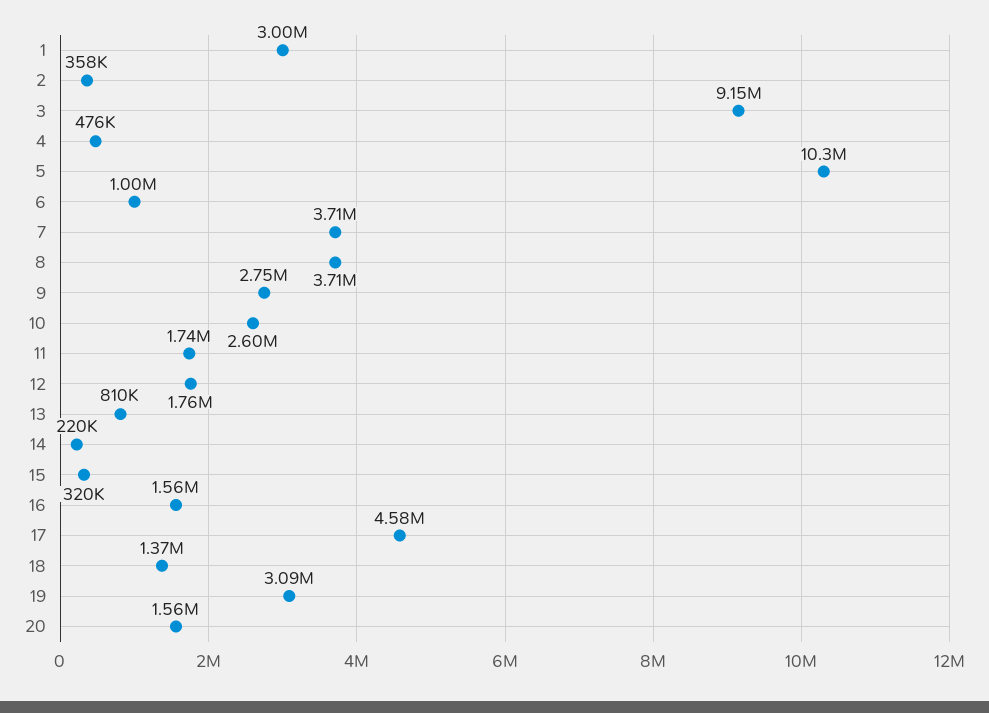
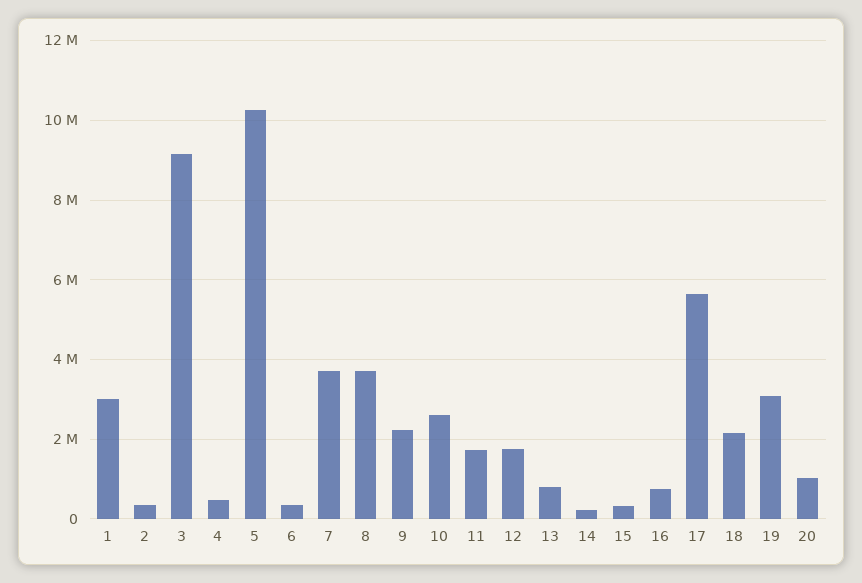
6: 1000000 -> 400000
9: 2750000 -> 2200000
16: 1560000 -> 800000
17: 4580000 -> 5600000
18: 1370000 -> 2200000
20: 1560000 -> 1000000

